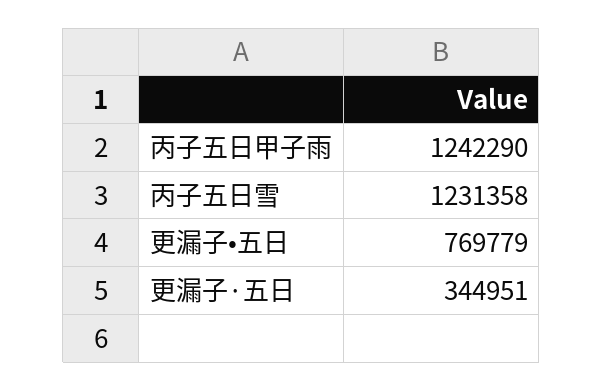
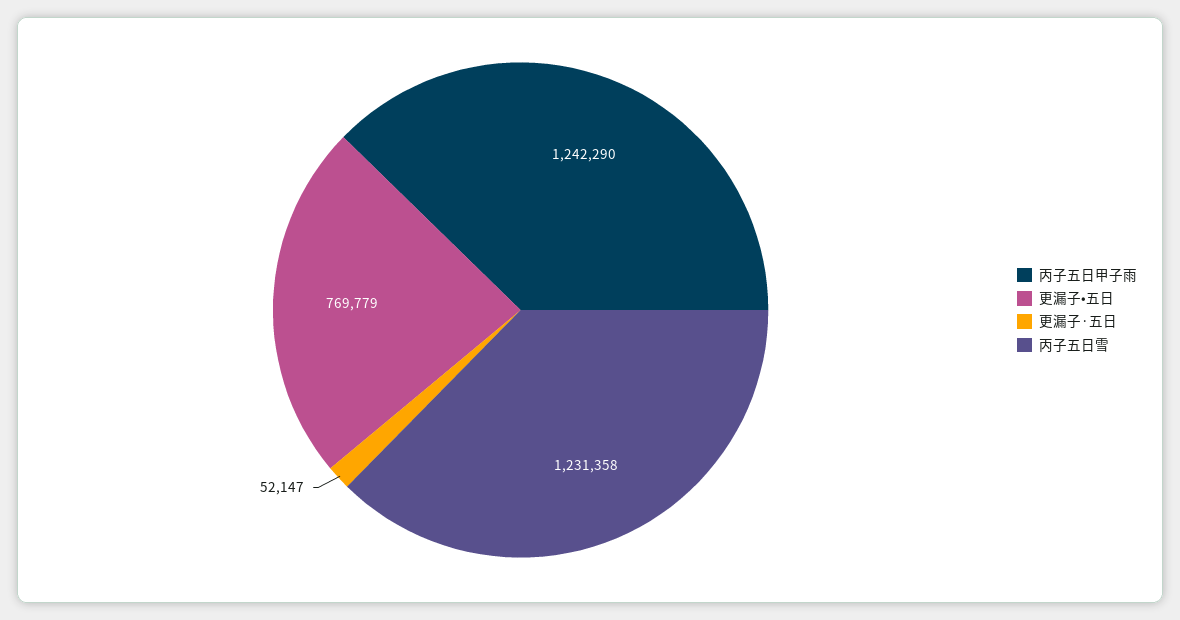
更漏子·五日: 344951 -> 52147

